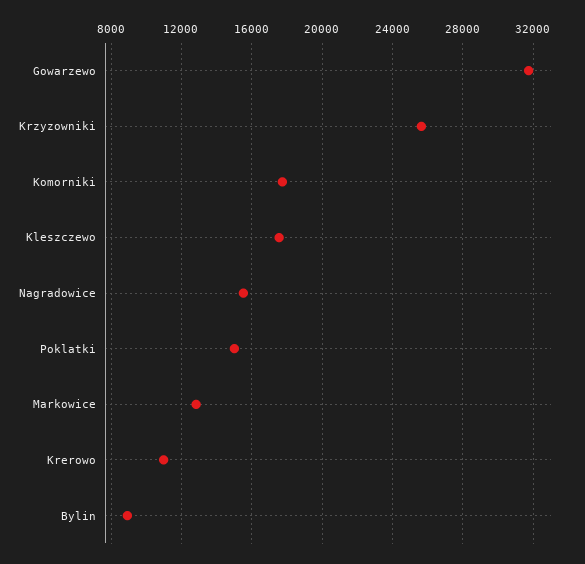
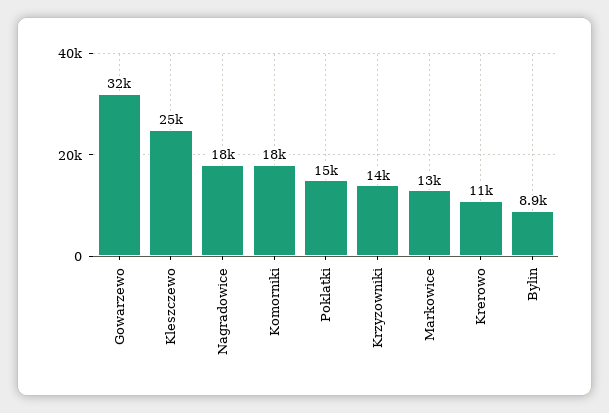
Krzyzowniki: 25500 -> 14000
Kleszczewo: 17500 -> 25000
Nagradowice: 15500 -> 18000

